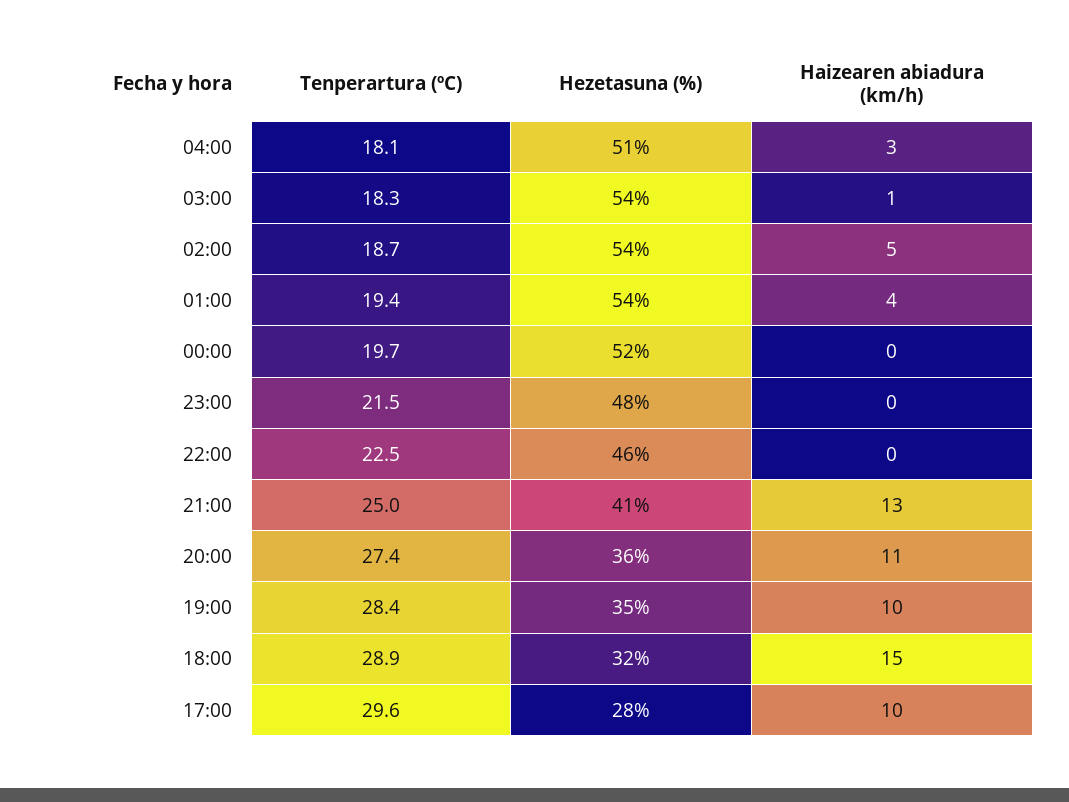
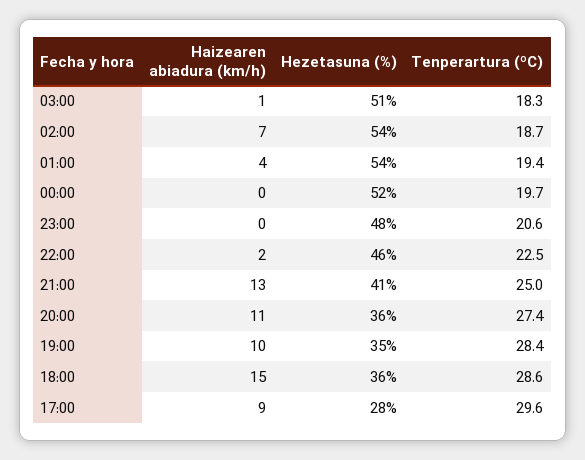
Tenperartura (ºC), 04:00: 18.1 -> none
Hezetasuna (%), 04:00: 51 -> none
Haizearen abiadura (km/h), 04:00: 3 -> none
Hezetasuna (%), 03:00: 54 -> 51
Haizearen abiadura (km/h), 02:00: 5 -> 7
Tenperartura (ºC), 23:00: 21.5 -> 20.6
Haizearen abiadura (km/h), 22:00: 0 -> 2
Tenperartura (ºC), 18:00: 28.9 -> 28.6
Hezetasuna (%), 18:00: 32 -> 36
Haizearen abiadura (km/h), 17:00: 10 -> 9

